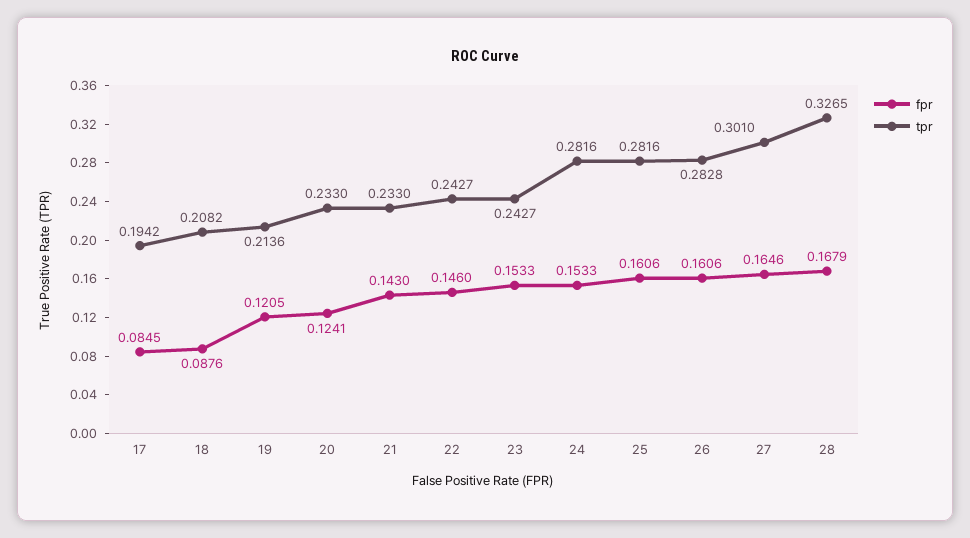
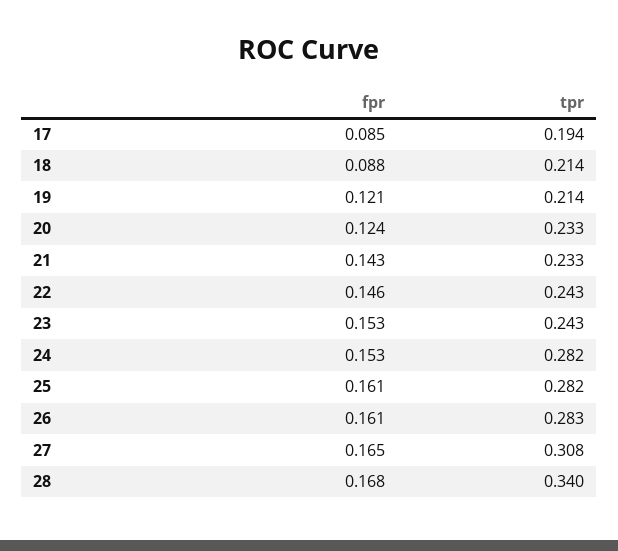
tpr, 18: 0.2082 -> 0.214
tpr, 27: 0.301 -> 0.308
tpr, 28: 0.3265 -> 0.34

